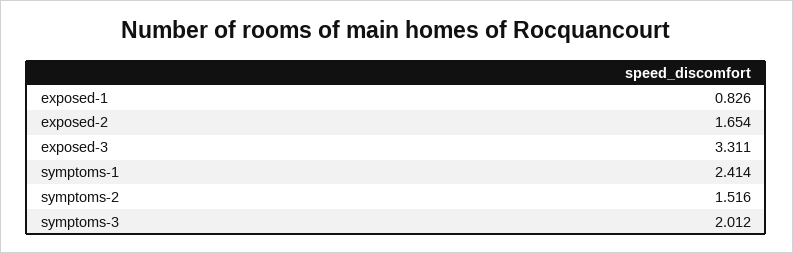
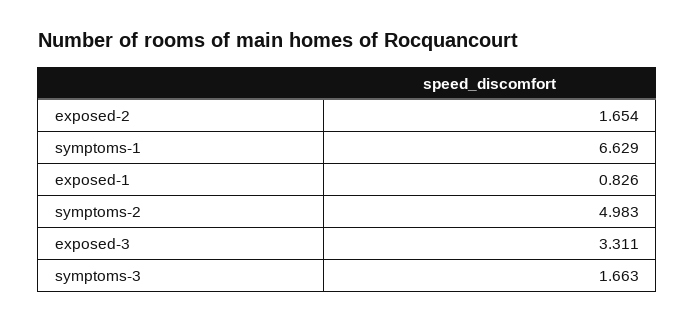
symptoms-1: 2.414 -> 6.629
symptoms-2: 1.516 -> 4.983
symptoms-3: 2.012 -> 1.663

